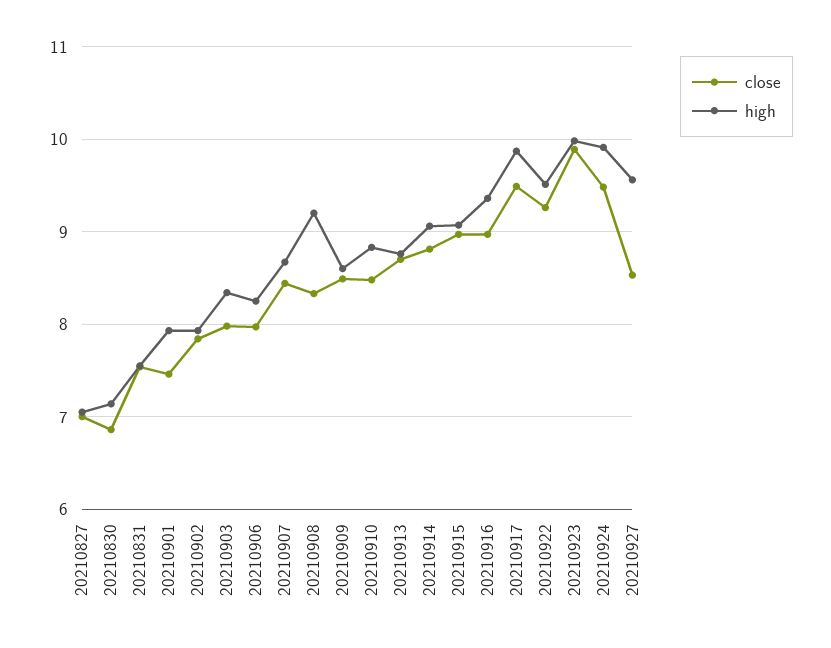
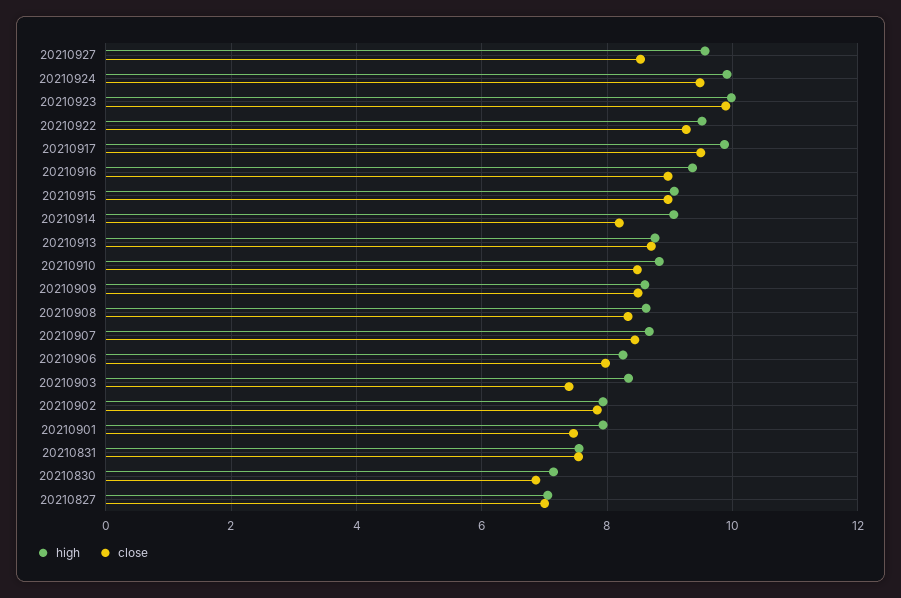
close, 20210903: 8 -> 7.4
high, 20210908: 9.2 -> 8.6
close, 20210914: 8.8 -> 8.2

